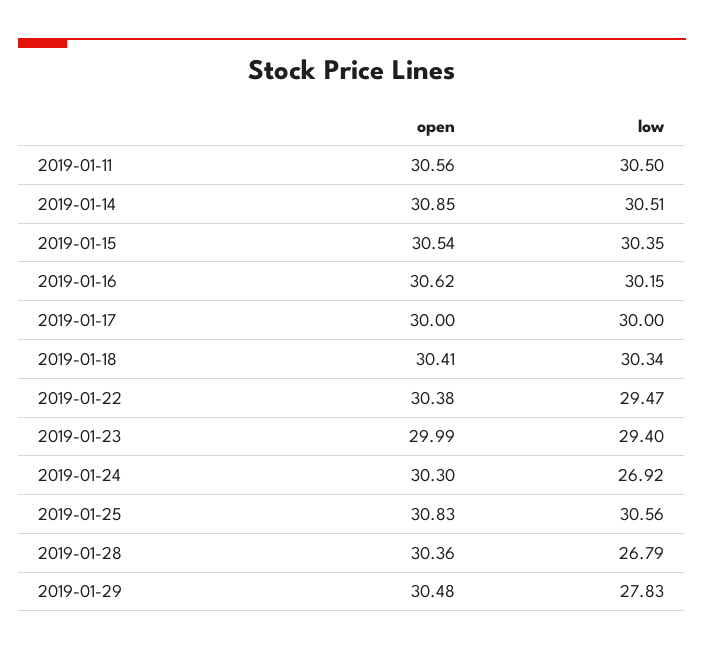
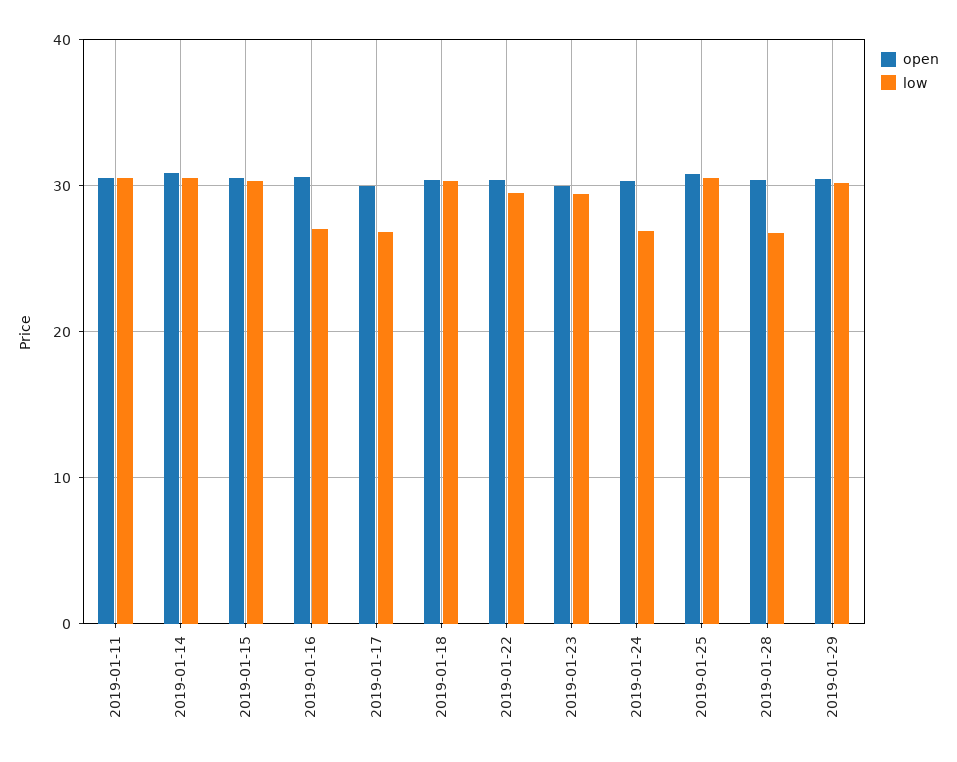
low, 2019-01-16: 30.15 -> 27
low, 2019-01-17: 30 -> 27
low, 2019-01-29: 27.83 -> 30

